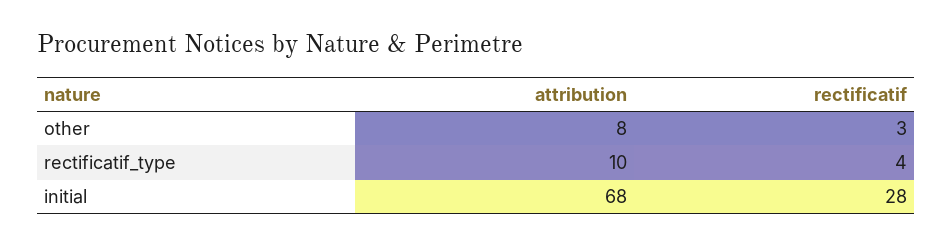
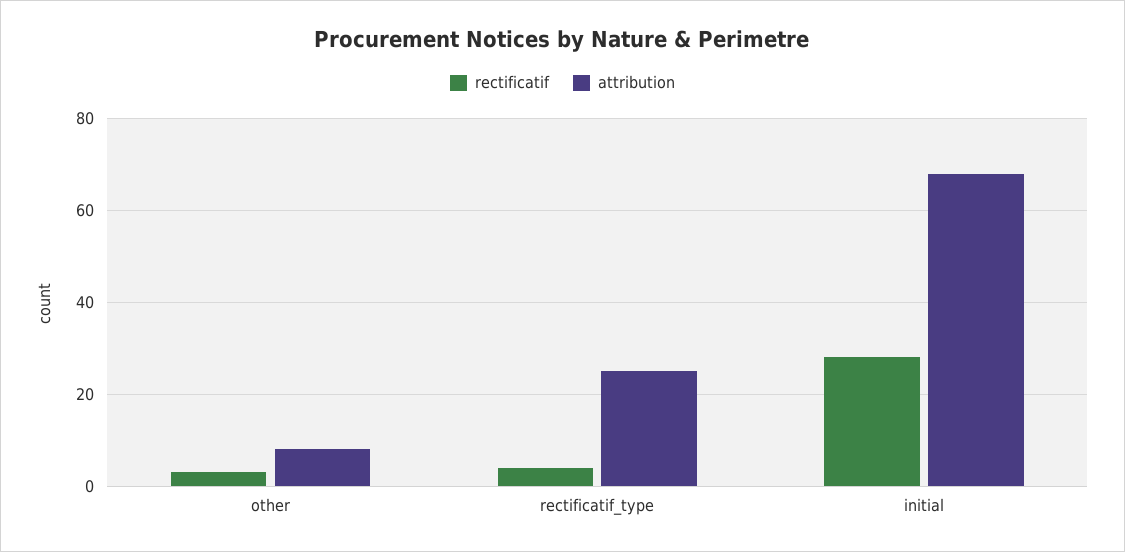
attribution, rectificatif_type: 10 -> 25

